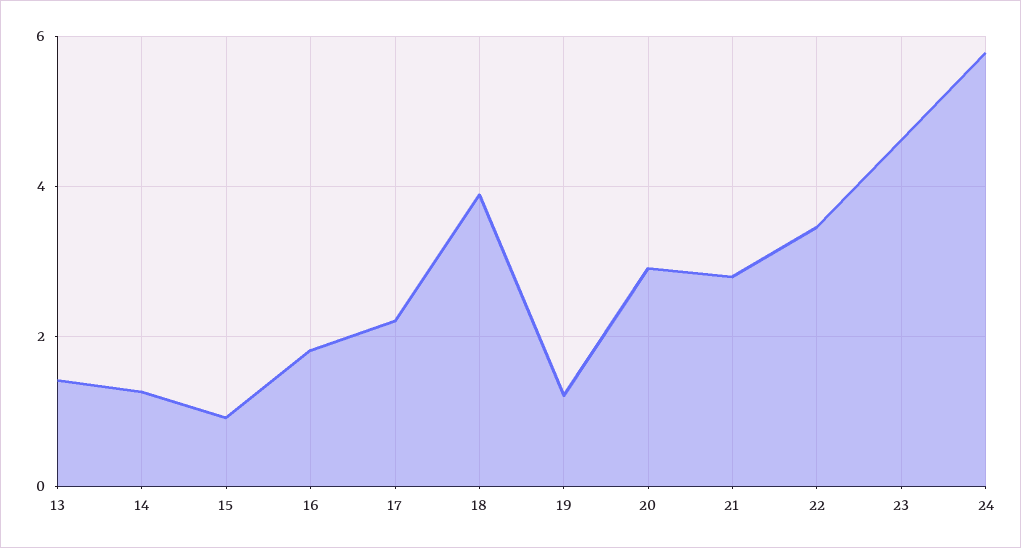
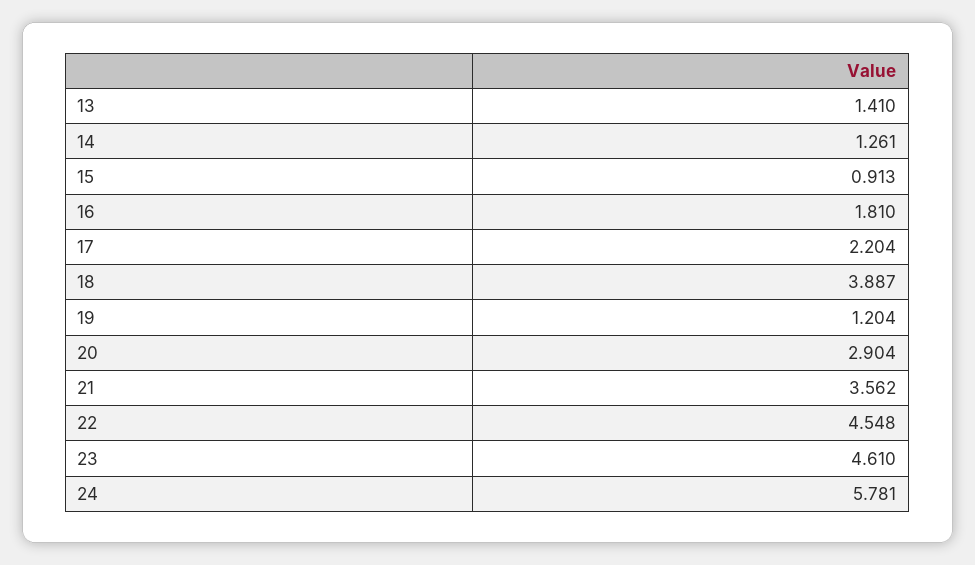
21: 2.8 -> 3.562
22: 3.4 -> 4.548

